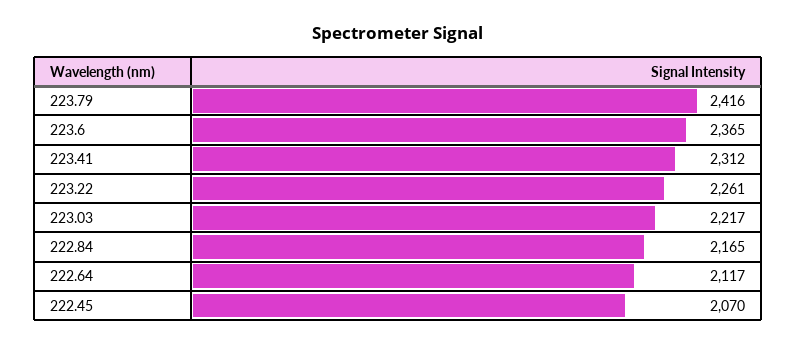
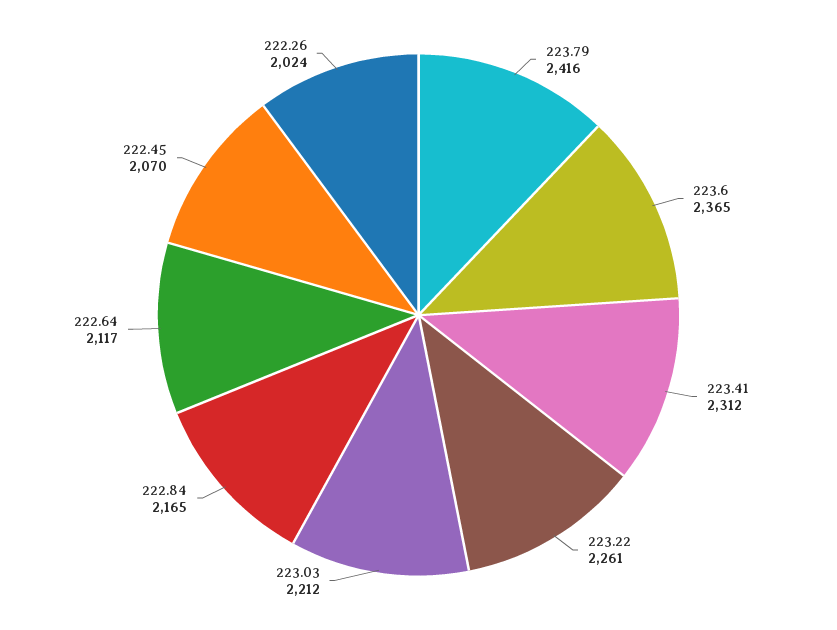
223.03: 2217 -> 2212
222.26: none -> 2024

